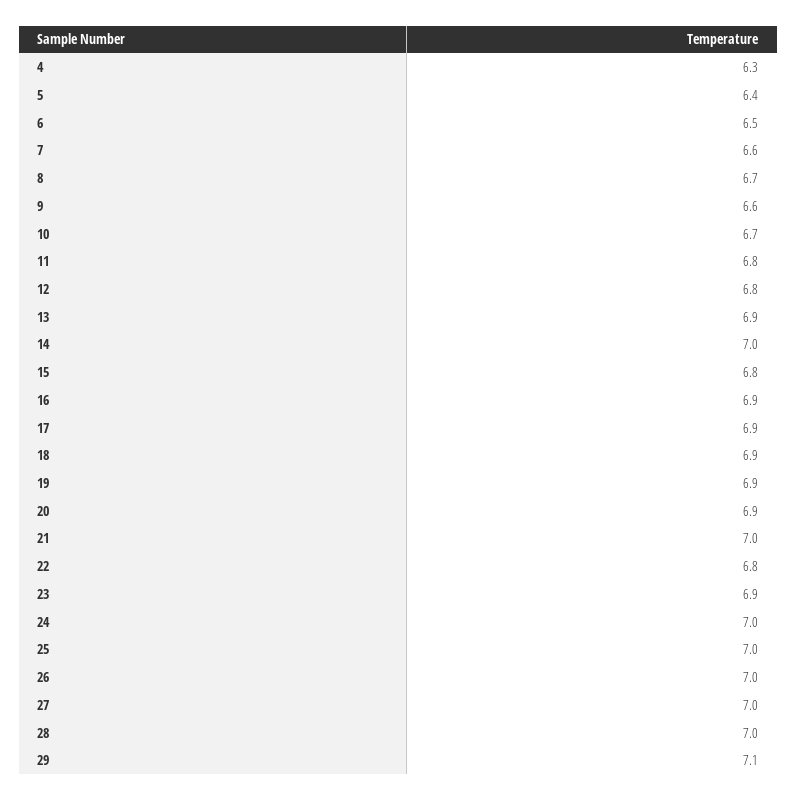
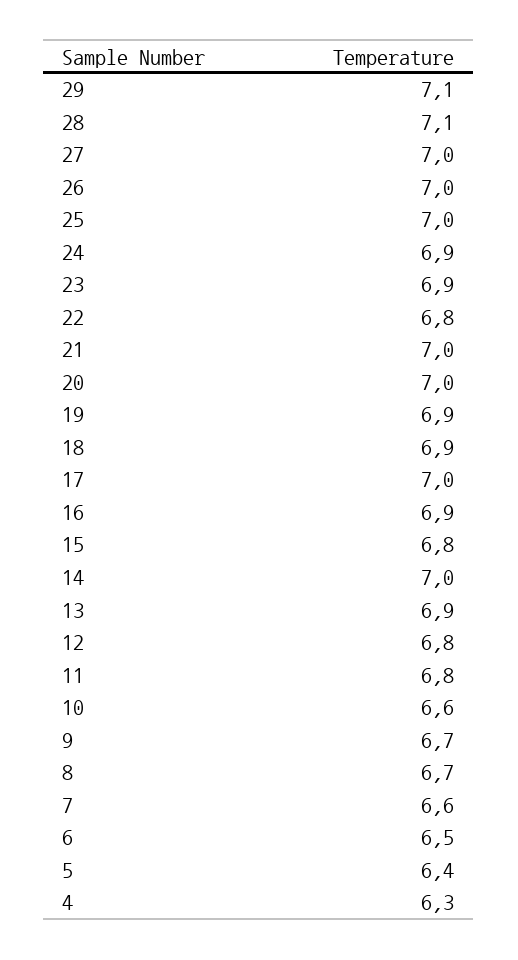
9: 6.6 -> 6.7
10: 6.7 -> 6.6
17: 6.9 -> 7
20: 6.9 -> 7
24: 7 -> 6.9
28: 7 -> 7.1

